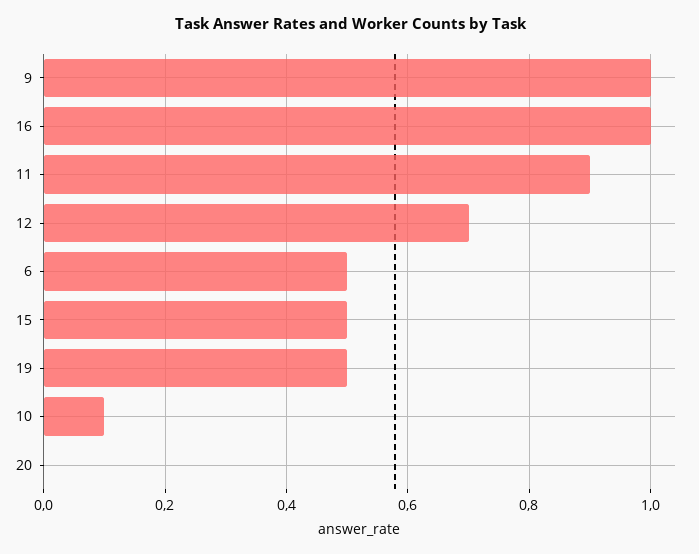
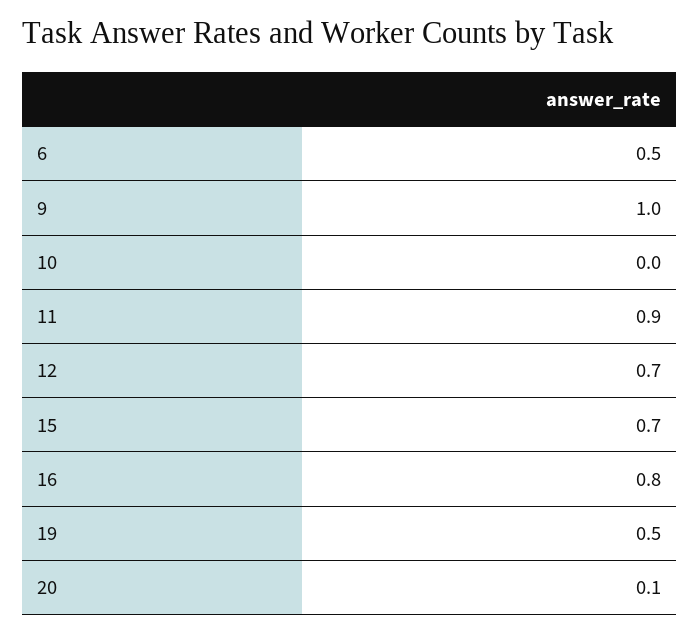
16: 1 -> 0.8
15: 0.5 -> 0.7
10: 0.1 -> 0
20: 0 -> 0.1

